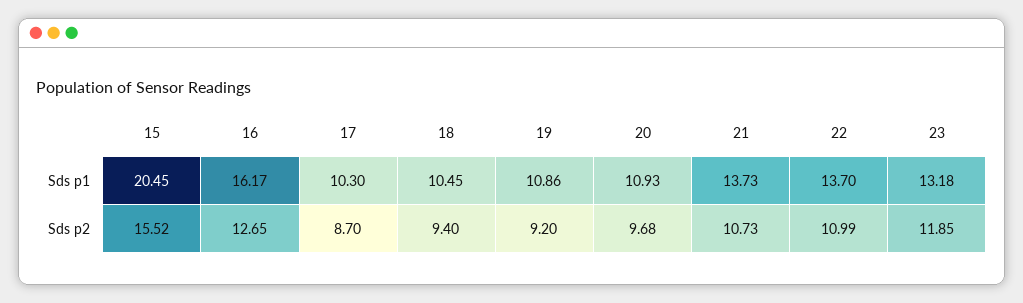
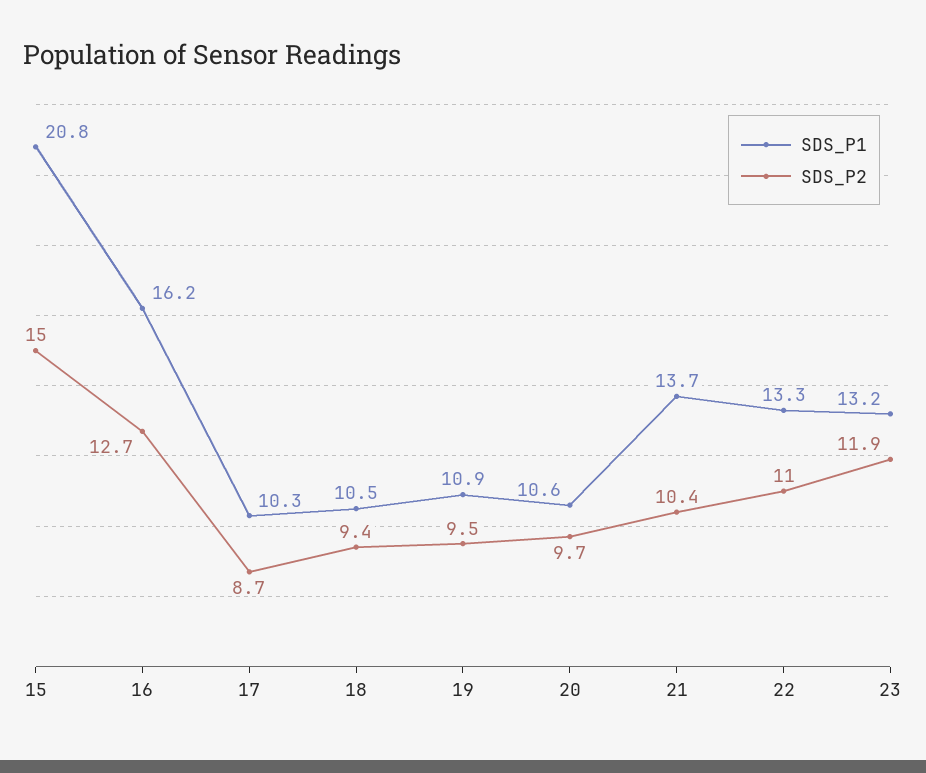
Sds p1, 15: 20.45 -> 20.8
Sds p1, 20: 10.93 -> 10.6
Sds p1, 22: 13.7 -> 13.3
Sds p2, 15: 15.52 -> 15
Sds p2, 19: 9.2 -> 9.5
Sds p2, 21: 10.73 -> 10.4

